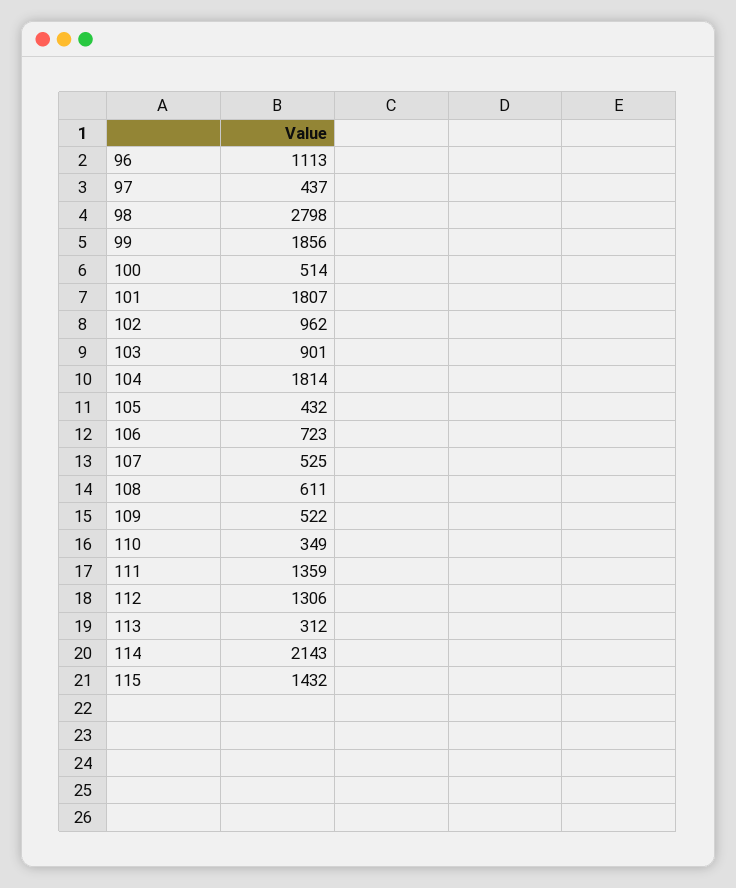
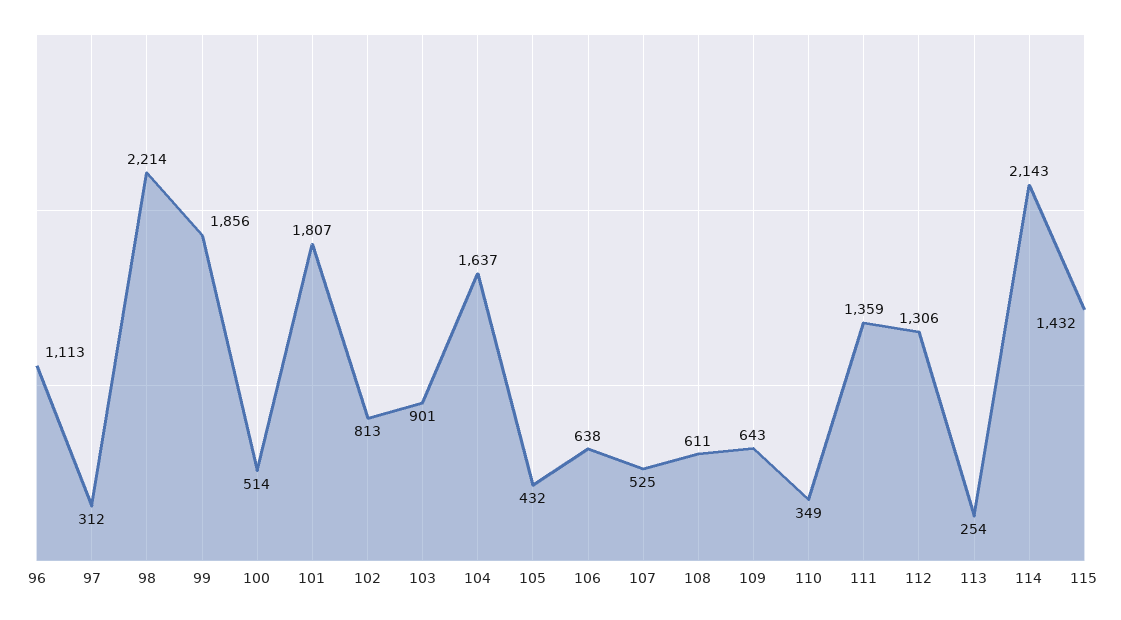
97: 437 -> 312
98: 2798 -> 2214
102: 962 -> 813
104: 1814 -> 1637
106: 723 -> 638
109: 522 -> 643
113: 312 -> 254

